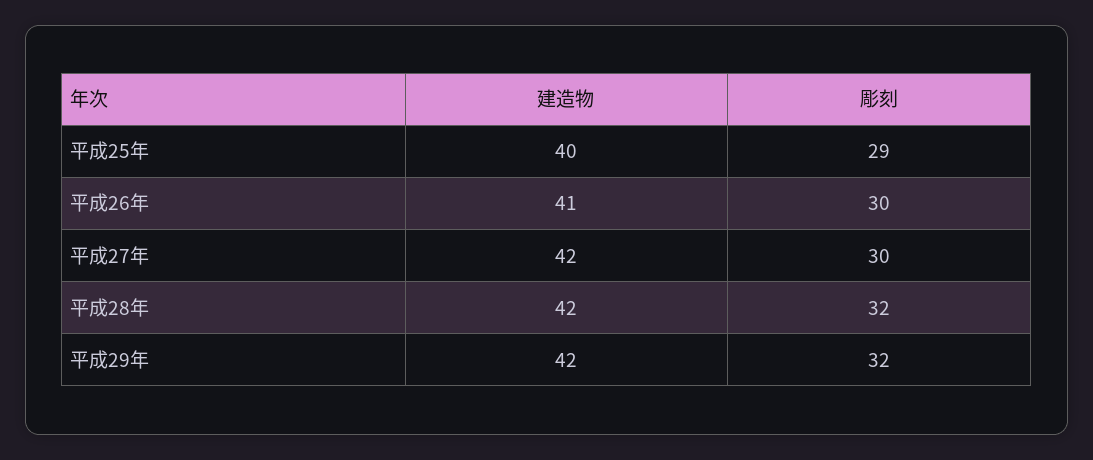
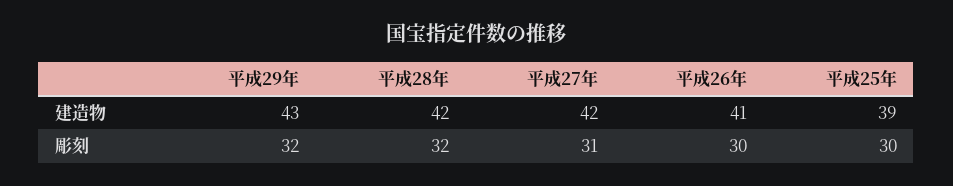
建造物, 平成25年: 40 -> 39
彫刻, 平成25年: 29 -> 30
彫刻, 平成27年: 30 -> 31
建造物, 平成29年: 42 -> 43

